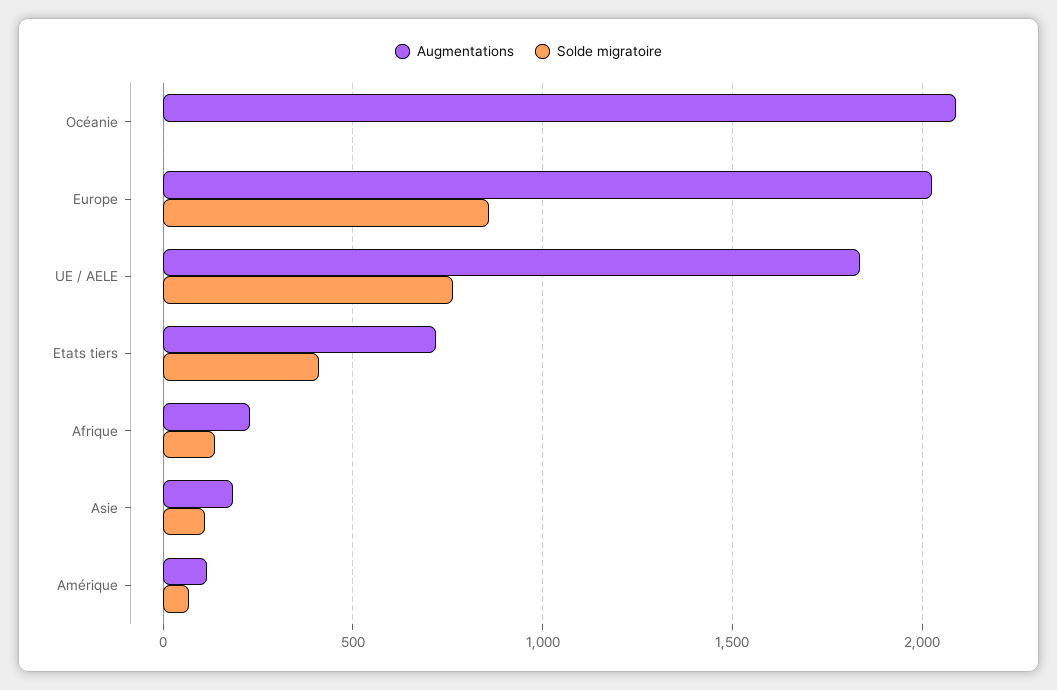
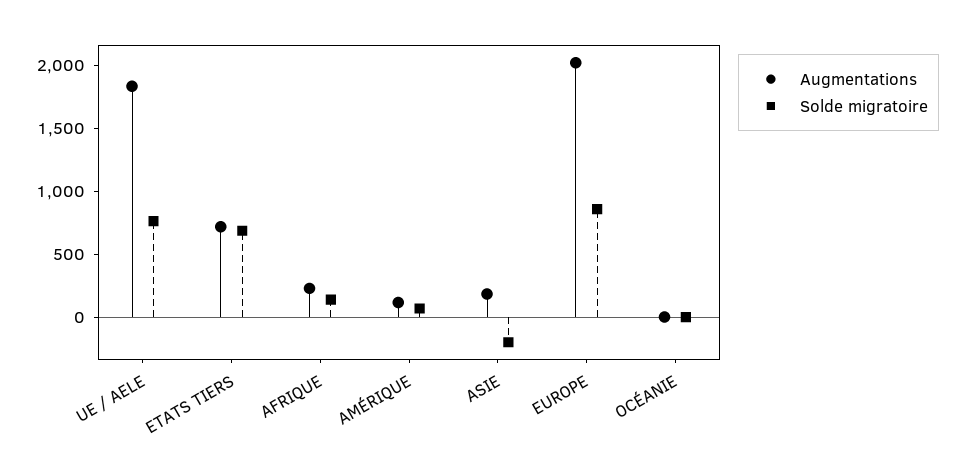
Augmentations, Océanie: 2100 -> 0
Solde migratoire, Etats tiers: 400 -> 700
Solde migratoire, Asie: 100 -> -200

